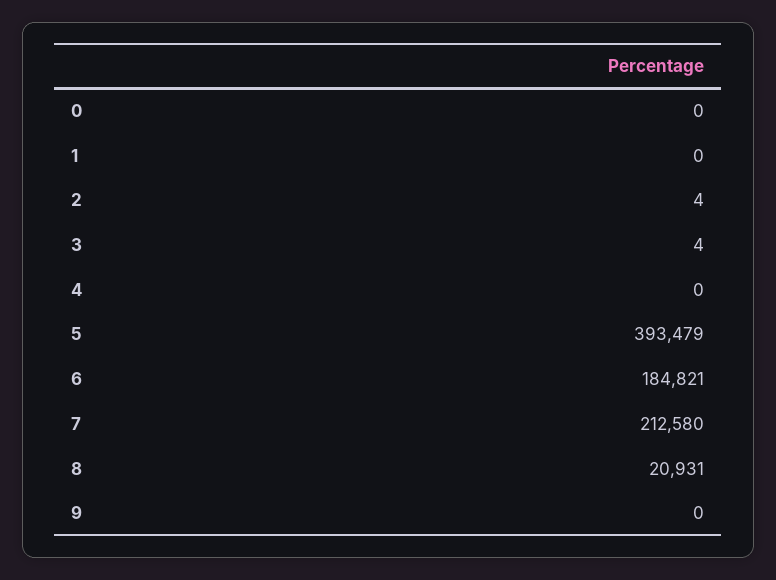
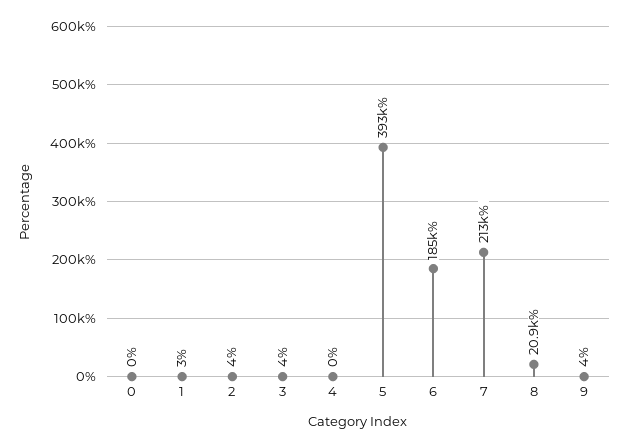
1: 0 -> 3
9: 0 -> 4

